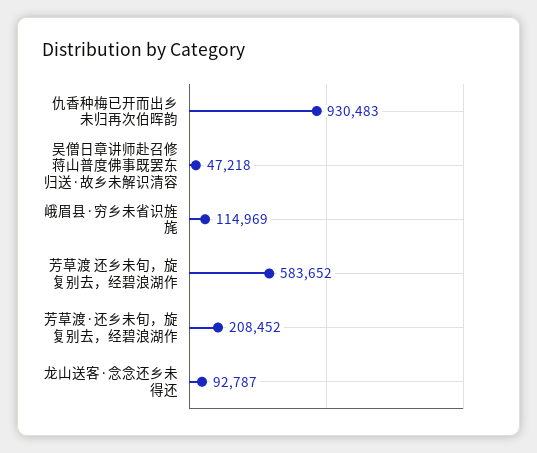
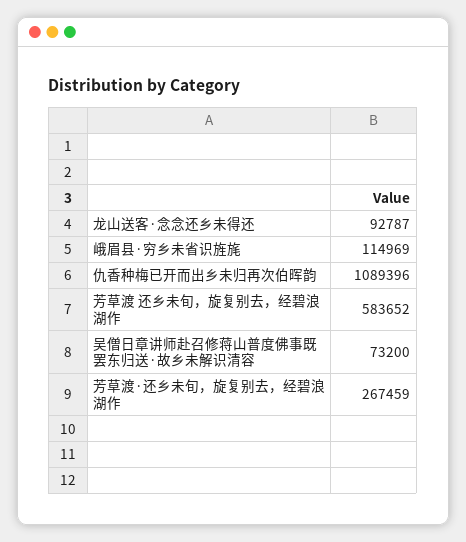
仇香种梅已开而出乡未归再次伯晖韵: 930483 -> 1089396
吴僧日章讲师赴召修蒋山普度佛事既罢东归送·故乡未解识清容: 47218 -> 73200
芳草渡·还乡未旬，旋复别去，经碧浪湖作: 208452 -> 267459

